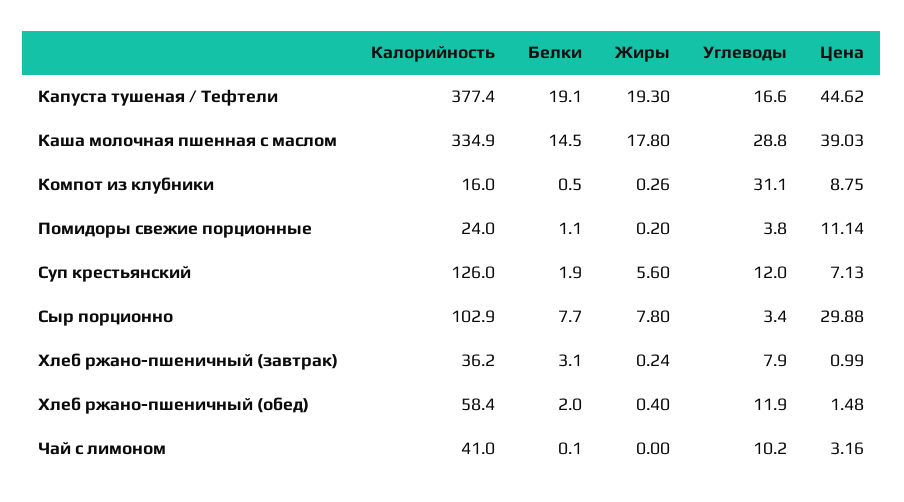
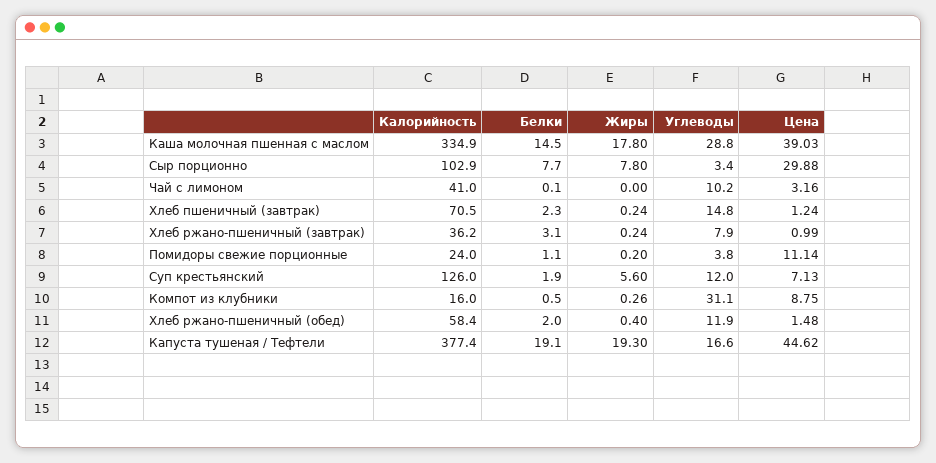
Калорийность, Хлеб пшеничный (завтрак): none -> 70.5
Белки, Хлеб пшеничный (завтрак): none -> 2.3
Жиры, Хлеб пшеничный (завтрак): none -> 0.24
Углеводы, Хлеб пшеничный (завтрак): none -> 14.8
Цена, Хлеб пшеничный (завтрак): none -> 1.24

